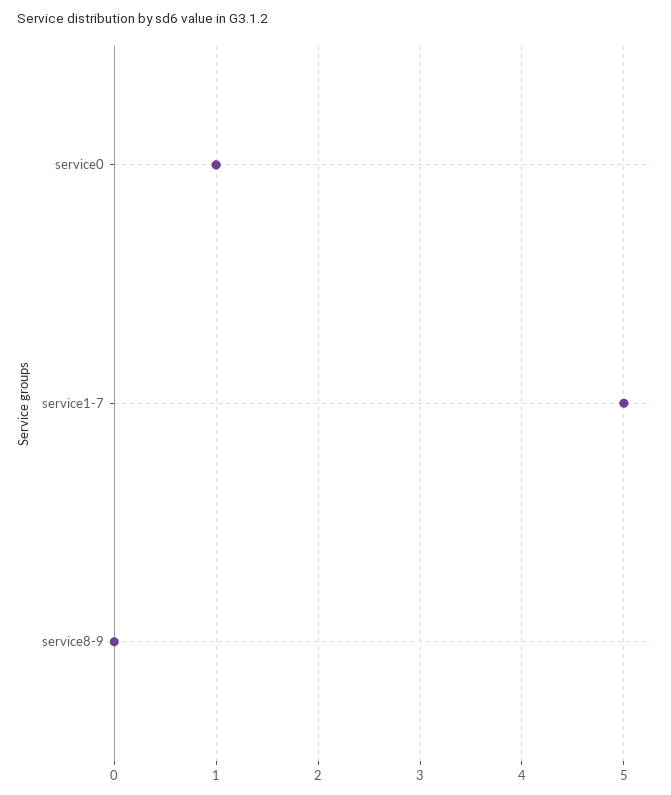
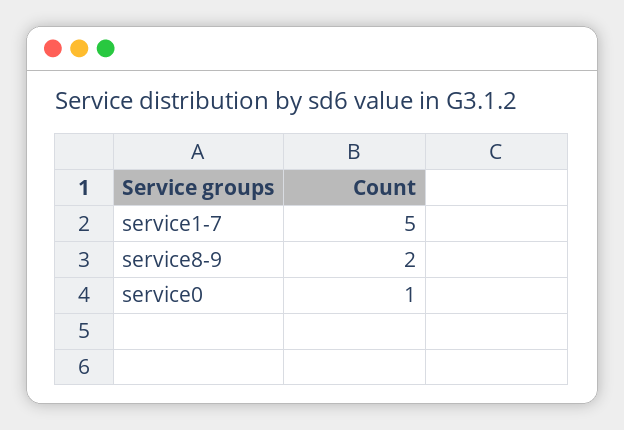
service8-9: 0 -> 2

